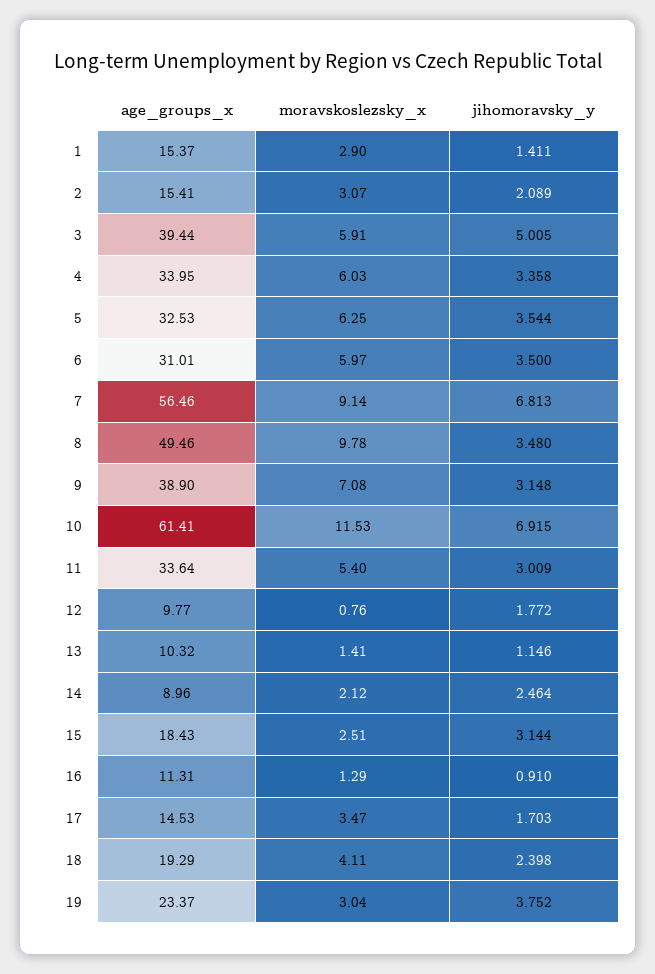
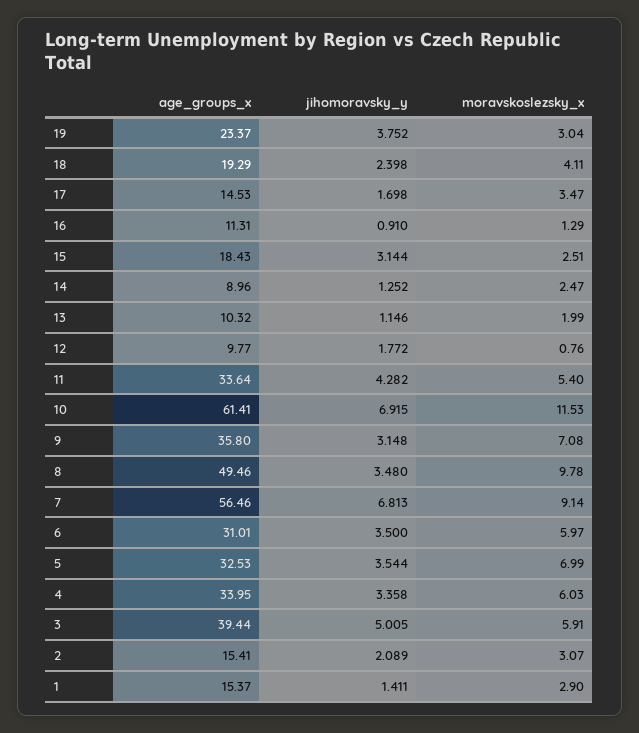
moravskoslezsky_x, 5: 6.25 -> 6.99
age_groups_x, 9: 38.9 -> 35.8
jihomoravsky_y, 11: 3.009 -> 4.282
moravskoslezsky_x, 13: 1.41 -> 1.99
moravskoslezsky_x, 14: 2.12 -> 2.47
jihomoravsky_y, 14: 2.464 -> 1.252
jihomoravsky_y, 17: 1.703 -> 1.698

